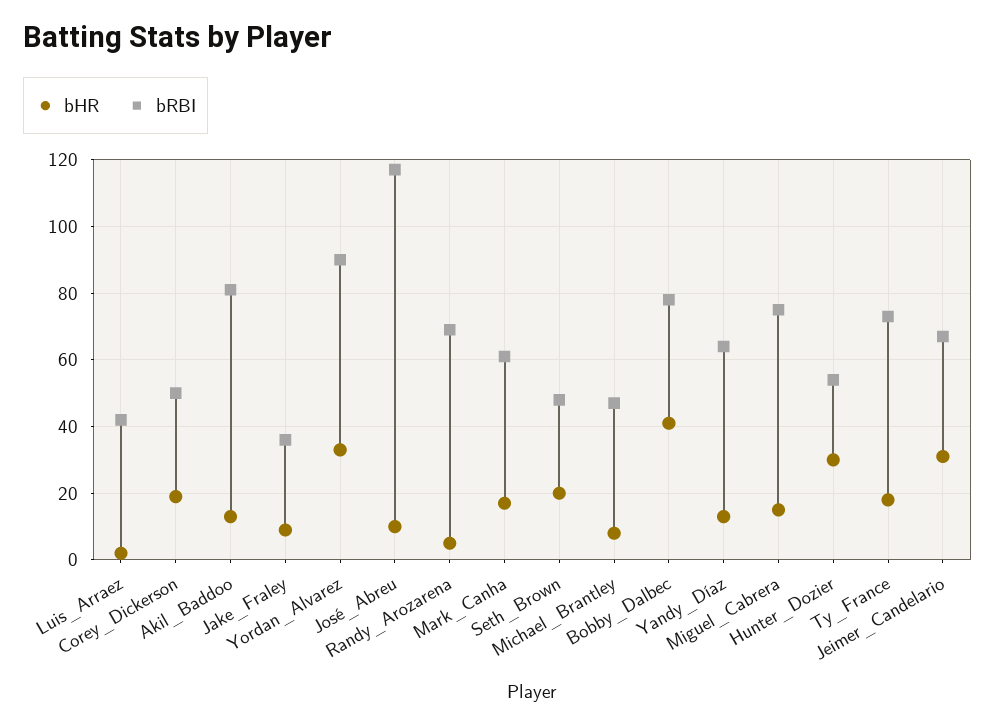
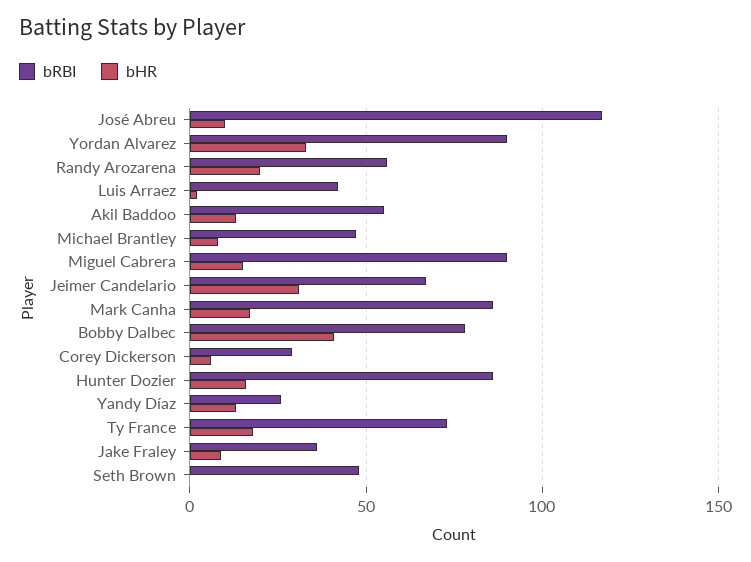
bHR, Corey_Dickerson: 20 -> 5
bRBI, Corey_Dickerson: 50 -> 30
bRBI, Akil_Baddoo: 80 -> 55
bHR, Randy_Arozarena: 5 -> 20
bRBI, Randy_Arozarena: 70 -> 55
bRBI, Mark_Canha: 60 -> 85
bHR, Seth_Brown: 20 -> 0
bRBI, Yandy_Díaz: 65 -> 25
bRBI, Miguel_Cabrera: 75 -> 90
bHR, Hunter_Dozier: 30 -> 15
bRBI, Hunter_Dozier: 55 -> 85

